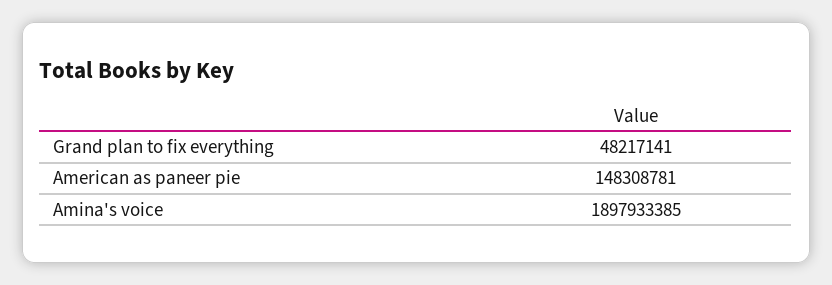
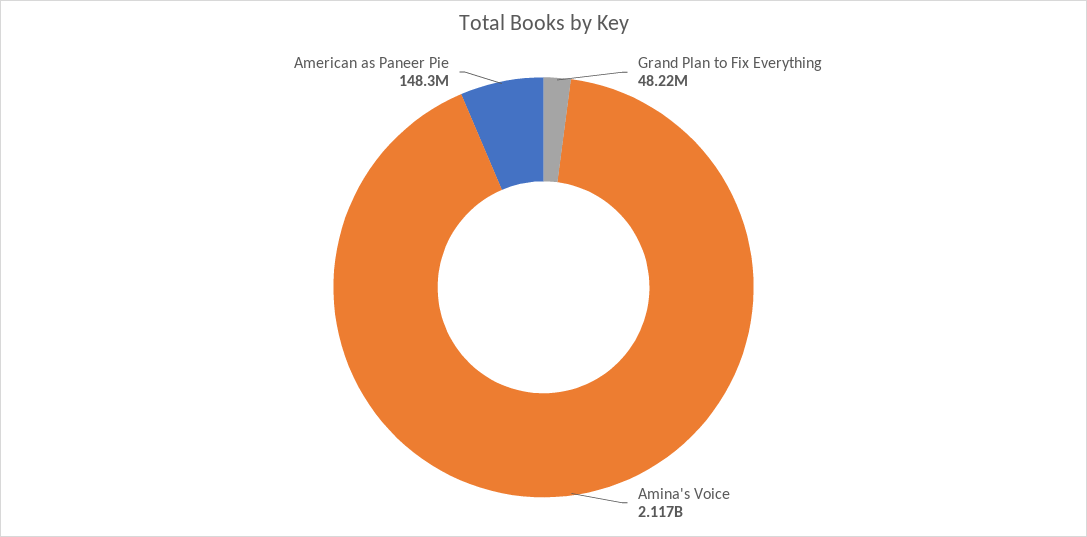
Amina's voice: 1897933385 -> 2117000000

